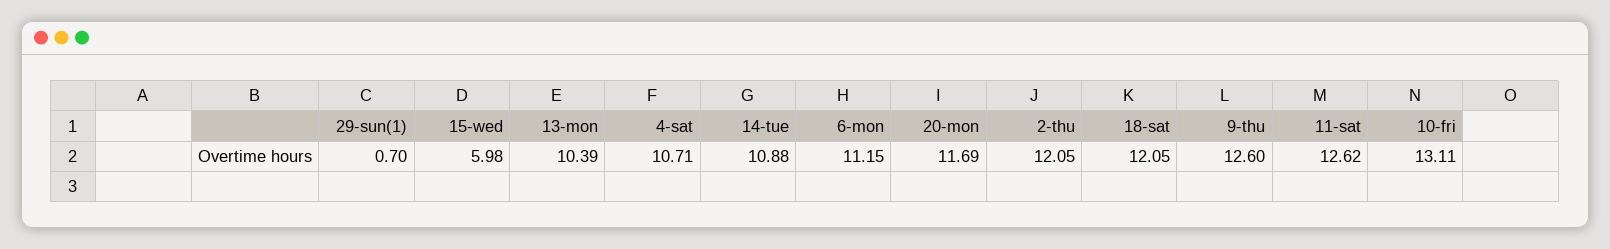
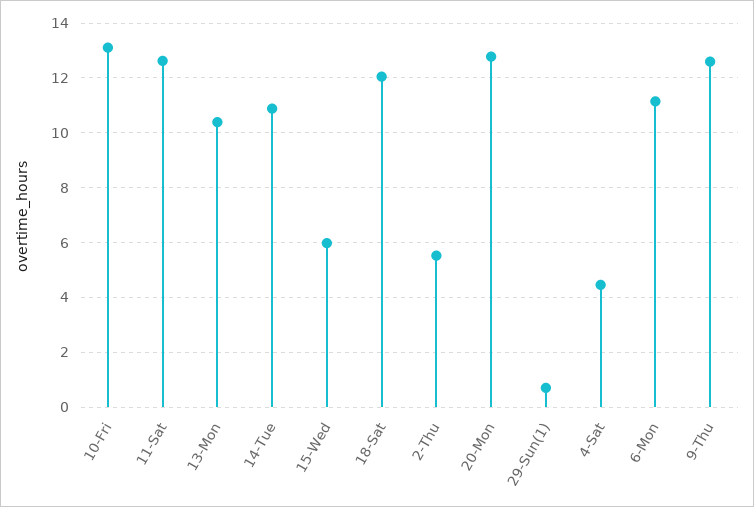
4-sat: 10.71 -> 4.5
20-mon: 11.69 -> 12.75
2-thu: 12.05 -> 5.5

